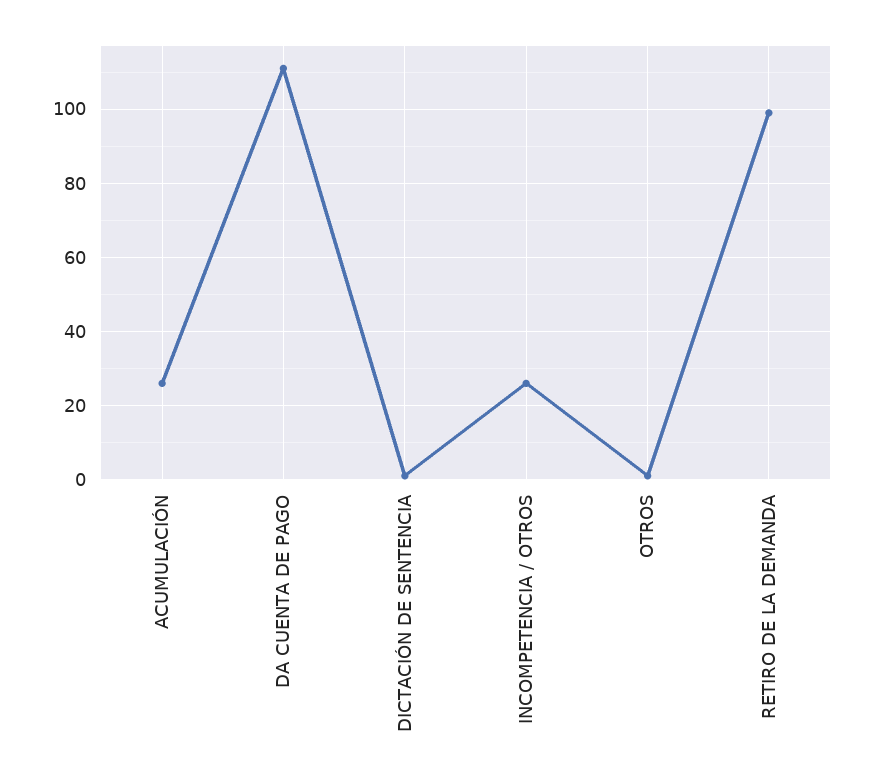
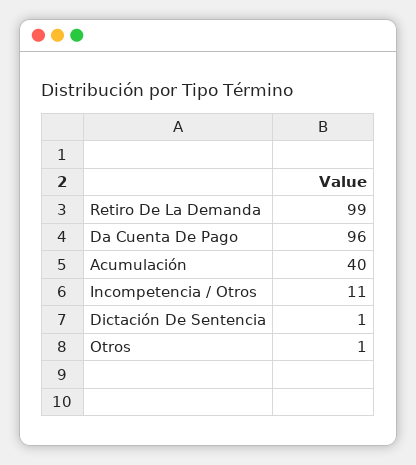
ACUMULACIÓN: 25 -> 40
DA CUENTA DE PAGO: 110 -> 96
INCOMPETENCIA / OTROS: 25 -> 11

